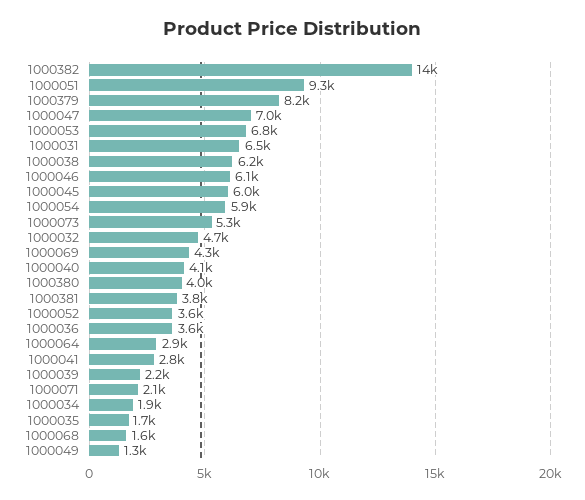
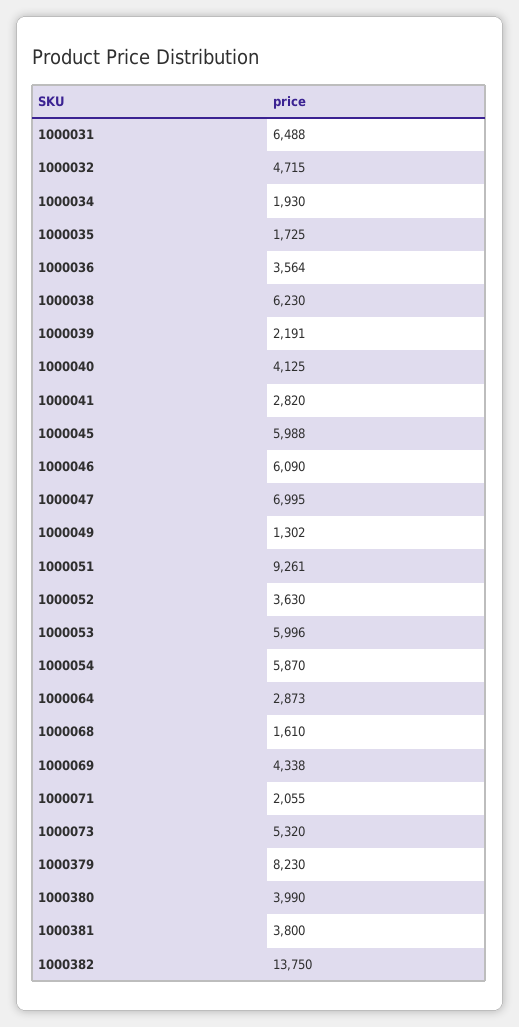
1000053: 6800 -> 5996

